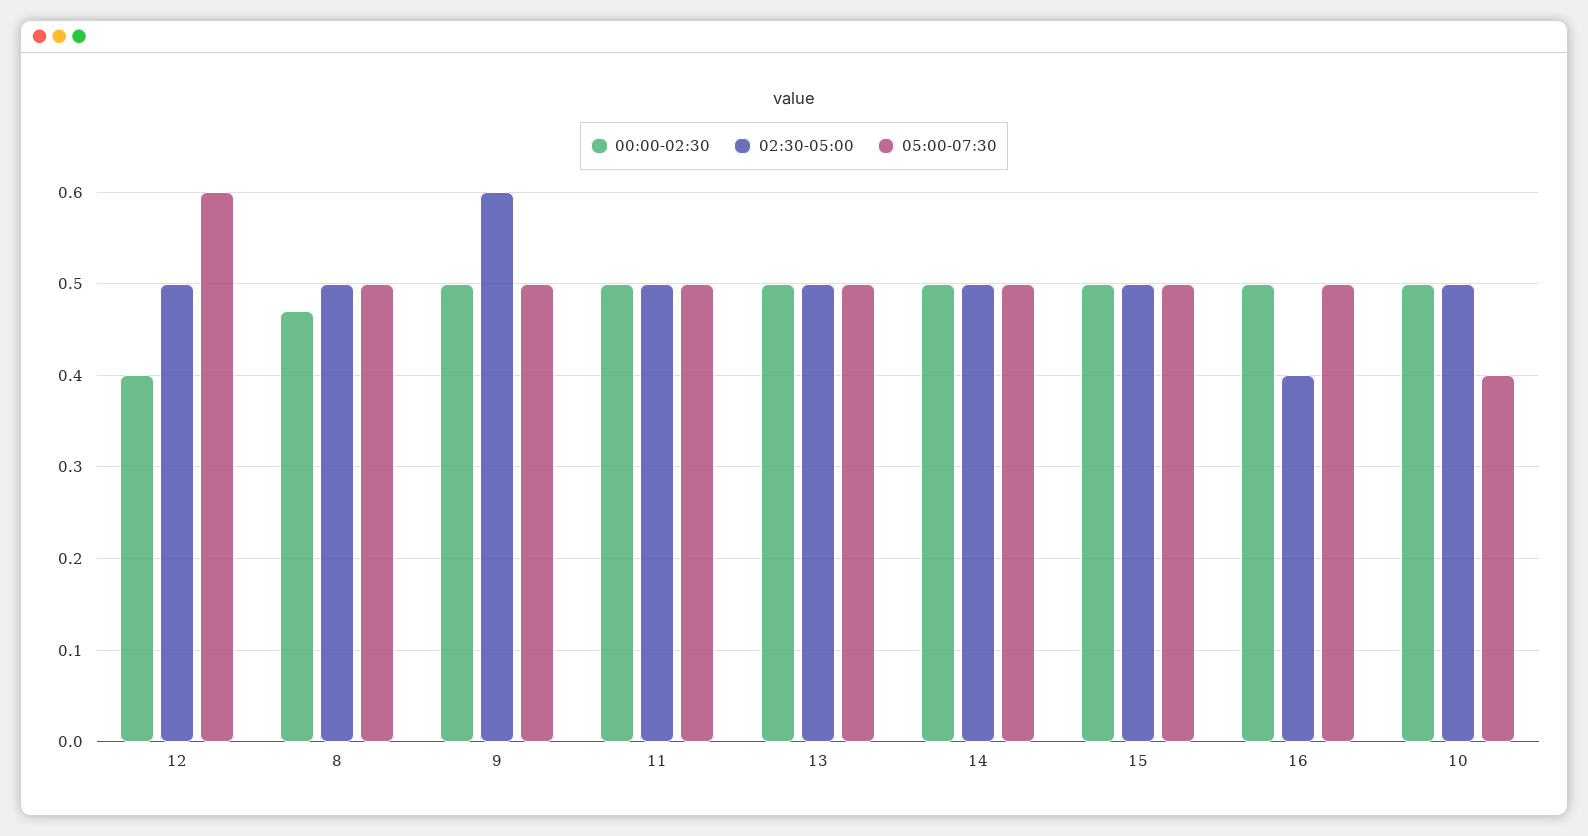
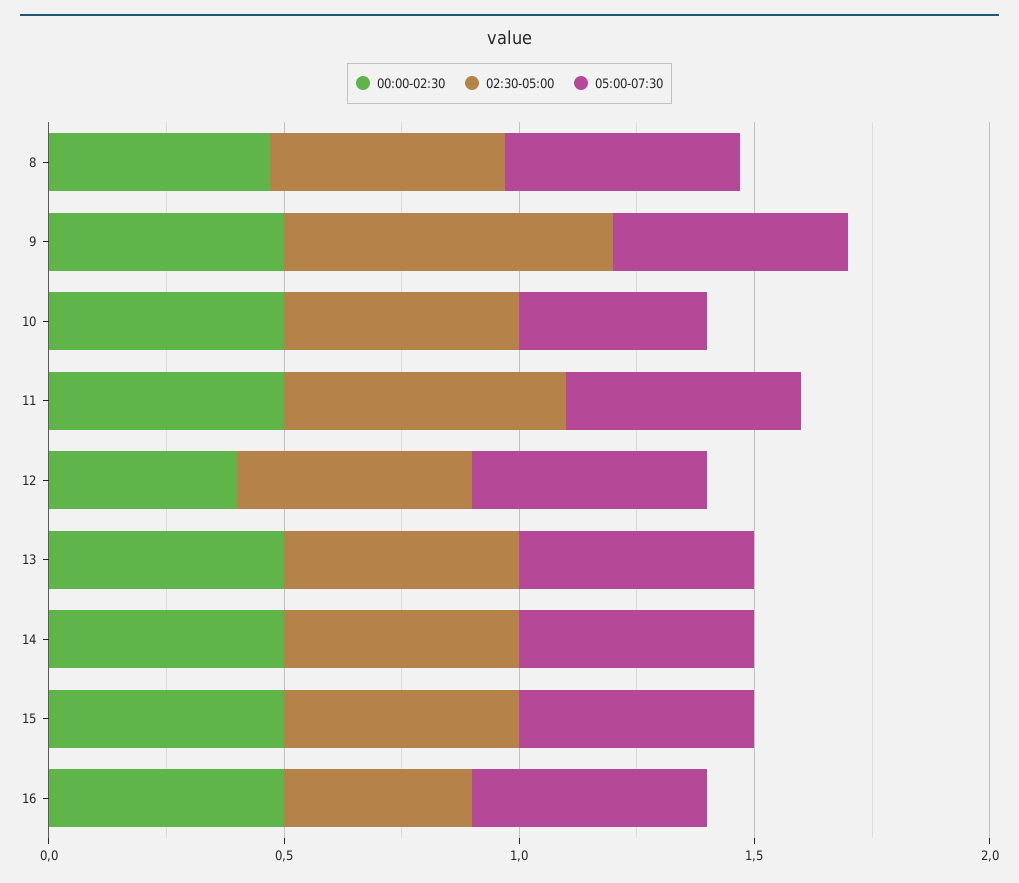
05:00-07:30, 12: 0.6 -> 0.5
02:30-05:00, 9: 0.6 -> 0.7
02:30-05:00, 11: 0.5 -> 0.6

